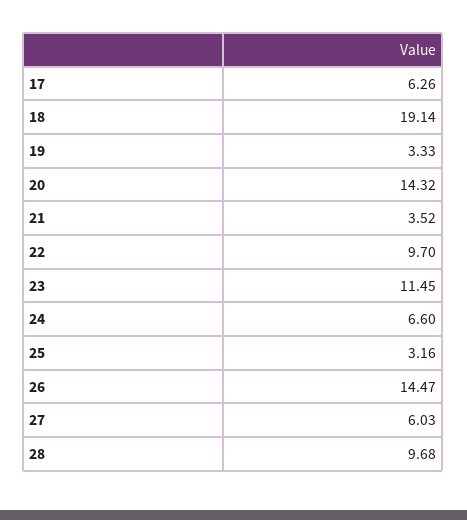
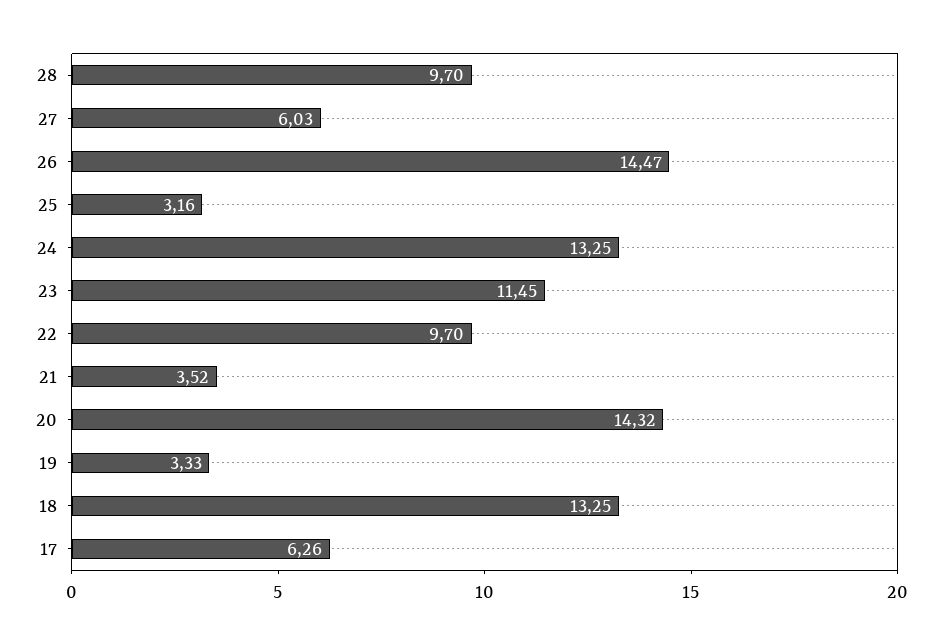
18: 19.14 -> 13.25
24: 6.6 -> 13.25
28: 9.68 -> 9.7

